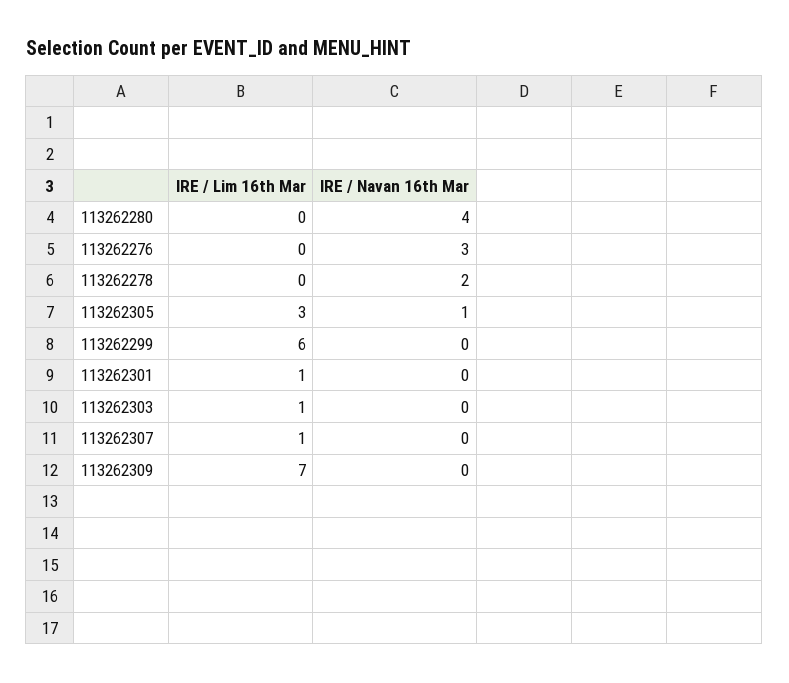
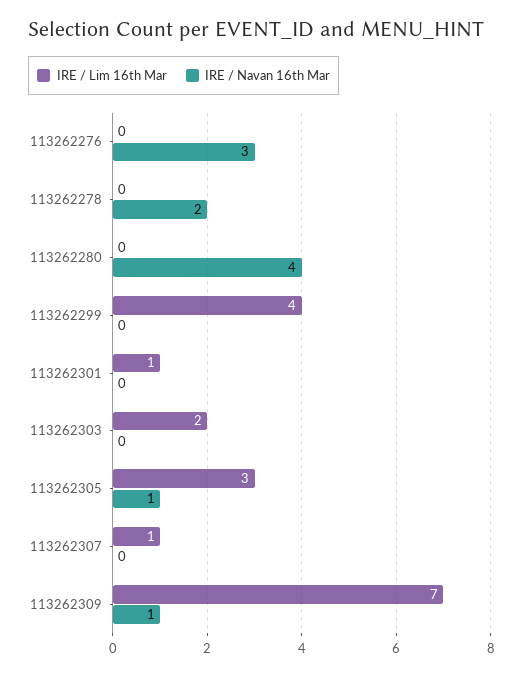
IRE / Lim 16th Mar, 113262299: 6 -> 4
IRE / Lim 16th Mar, 113262303: 1 -> 2
IRE / Navan 16th Mar, 113262309: 0 -> 1

